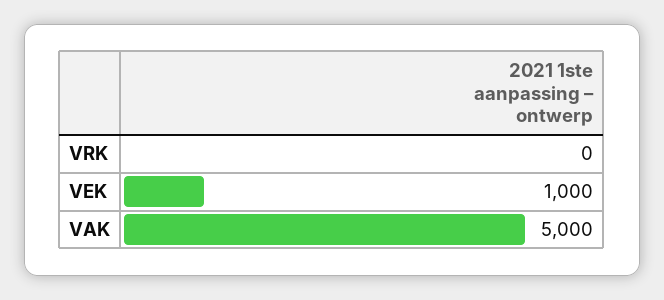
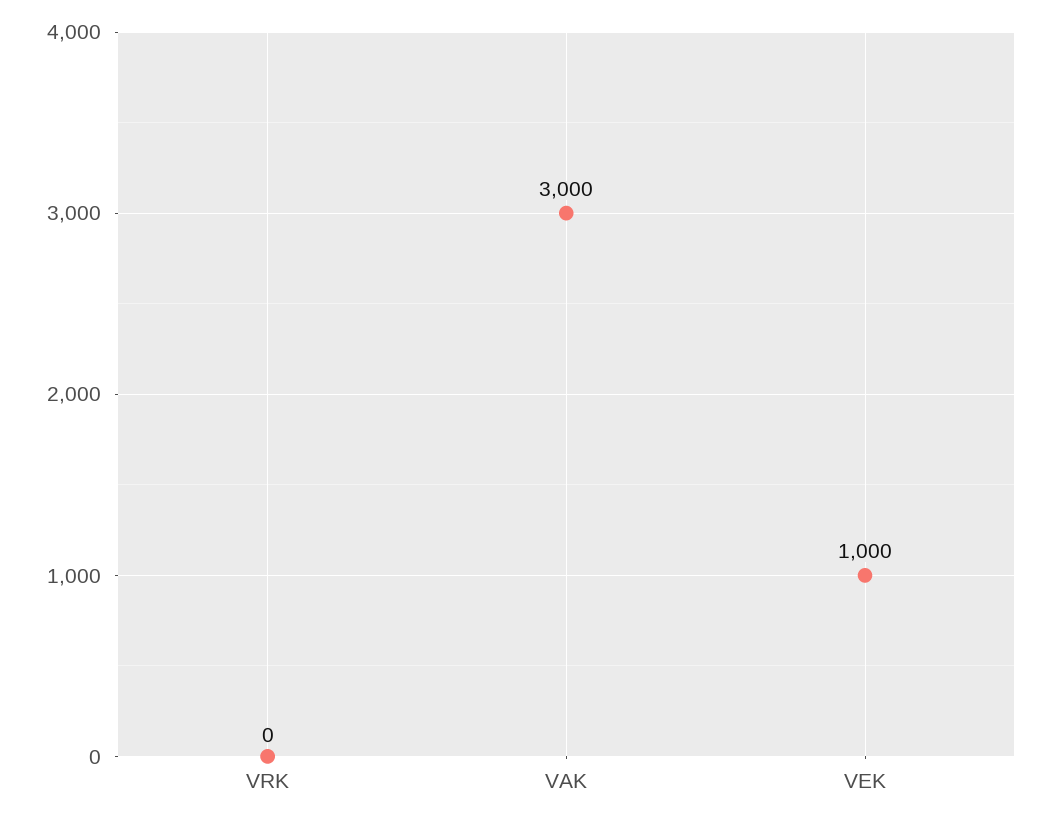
VAK: 5000 -> 3000

